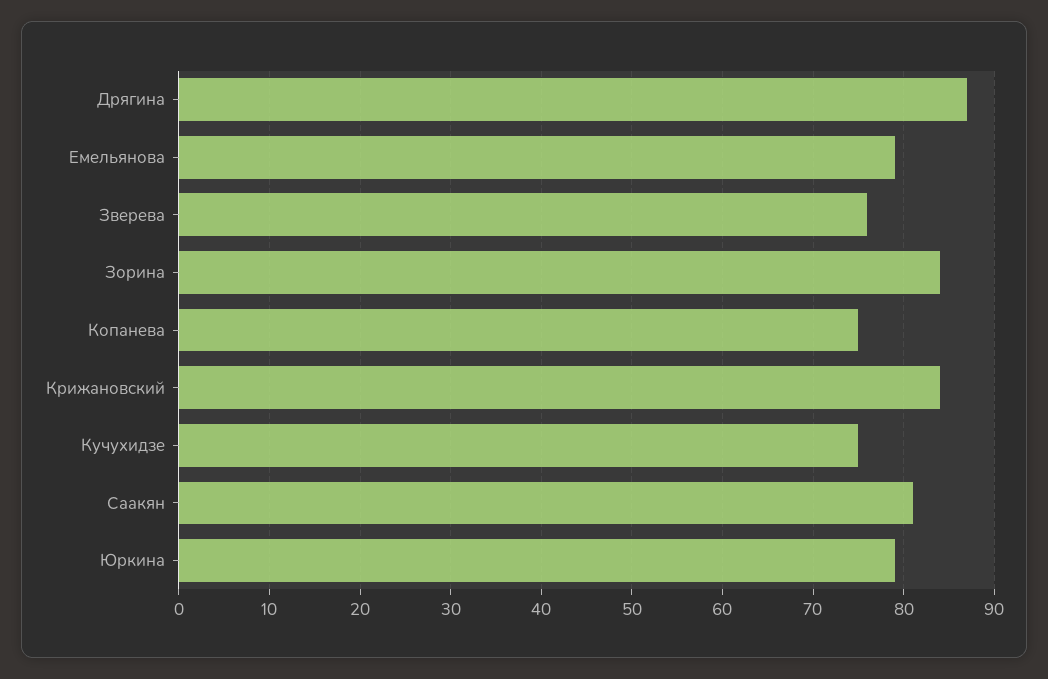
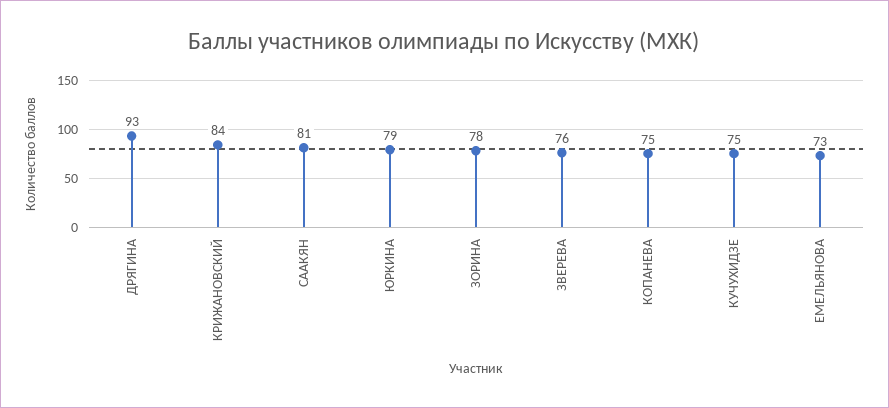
Дрягина: 87 -> 93
Емельянова: 79 -> 73
Зорина: 84 -> 78

